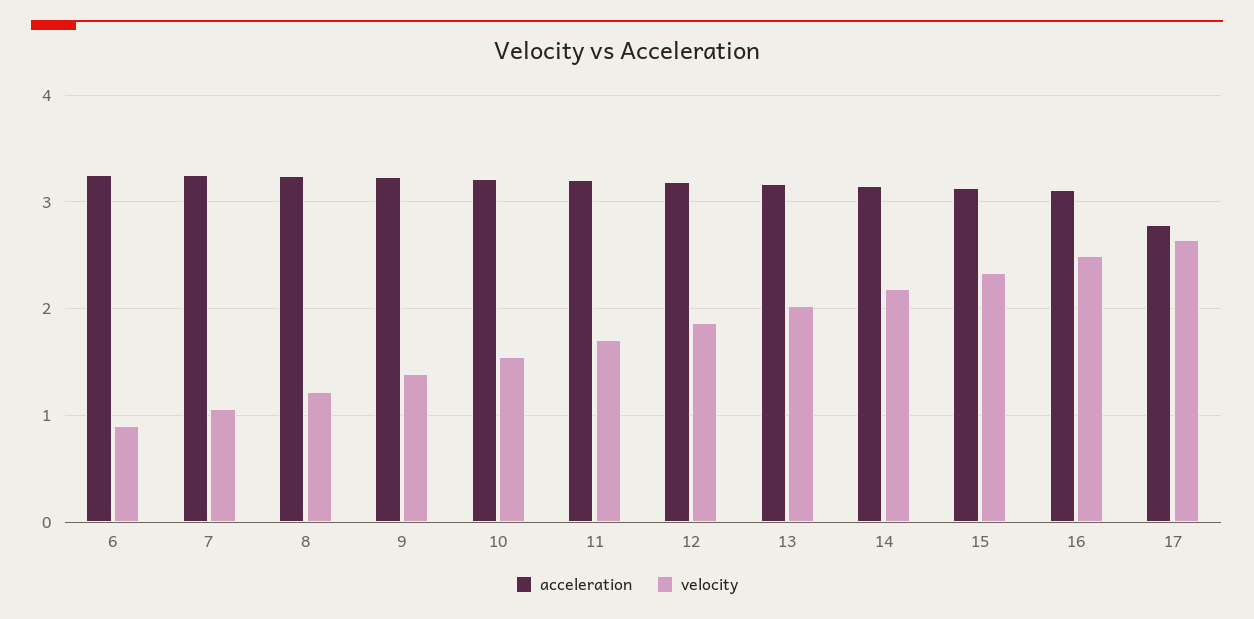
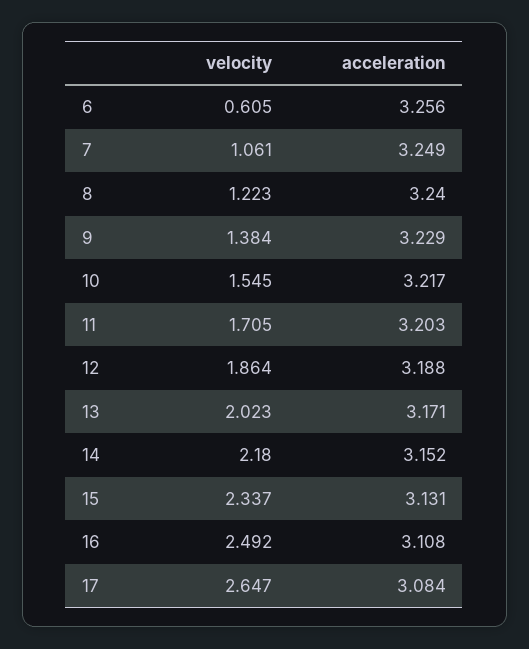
velocity, 6: 0.9 -> 0.605
acceleration, 17: 2.8 -> 3.084

